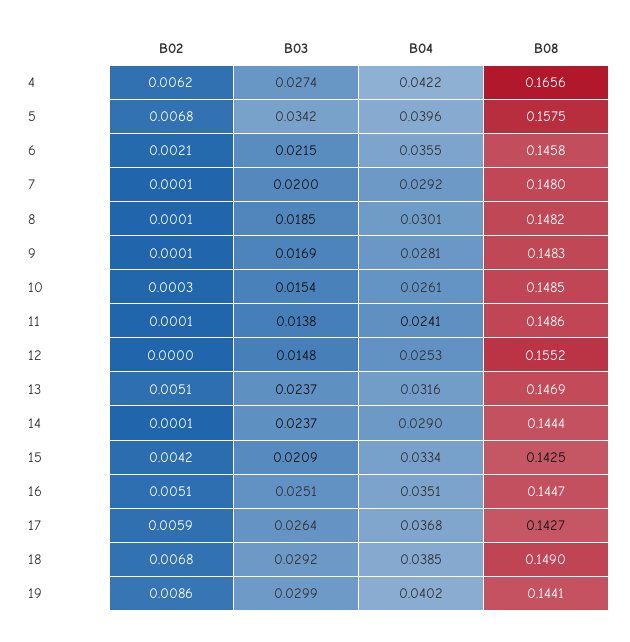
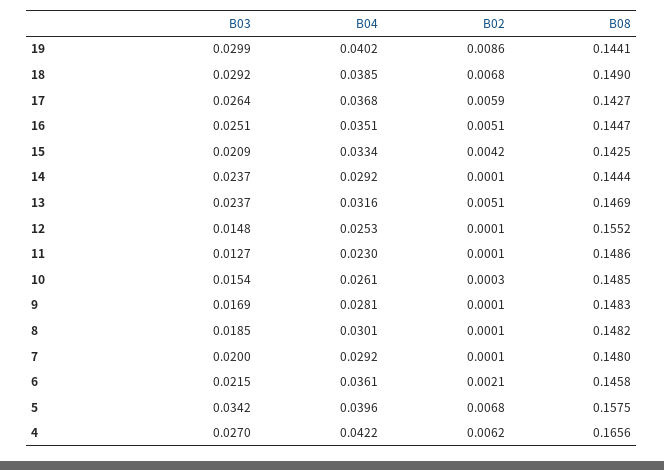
B03, 4: 0.0274 -> 0.027
B04, 6: 0.0355 -> 0.0361
B03, 11: 0.0138 -> 0.0127
B04, 11: 0.0241 -> 0.023
B02, 12: 0 -> 0.0001
B04, 14: 0.029 -> 0.0292

